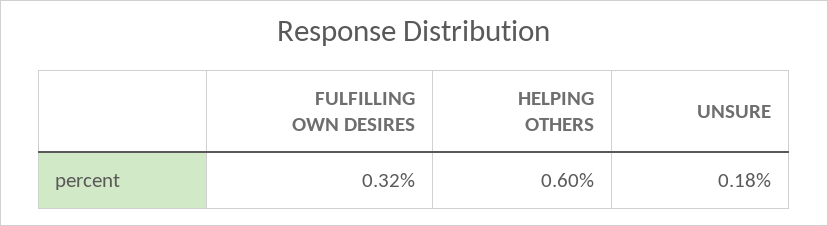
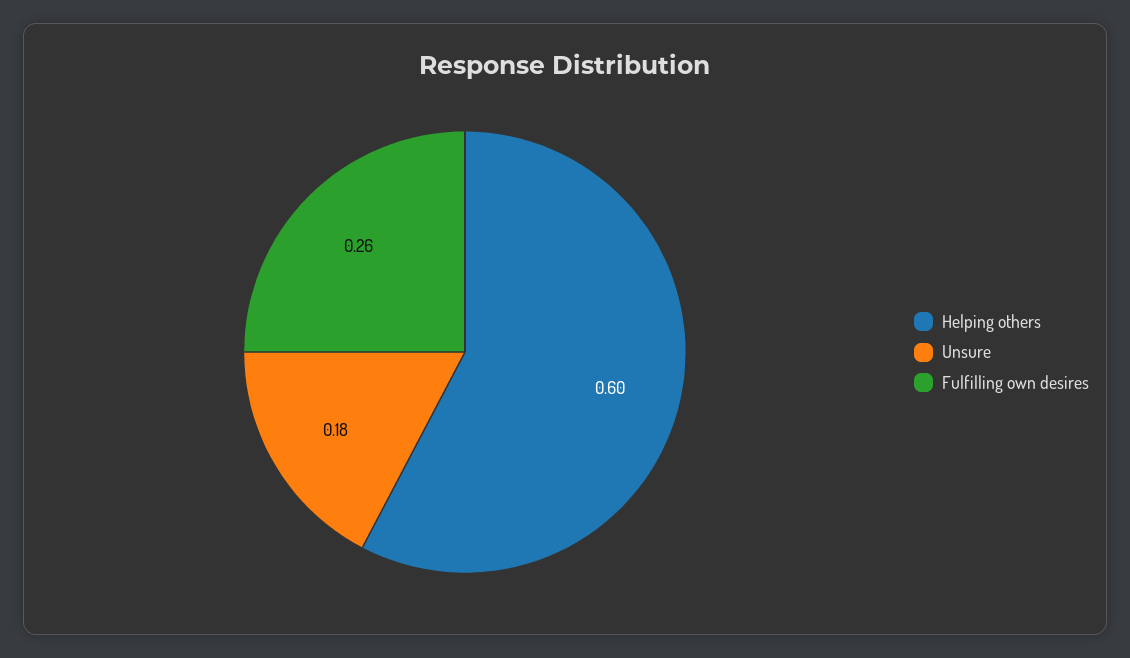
FULFILLING OWN DESIRES: 0.32 -> 0.26

